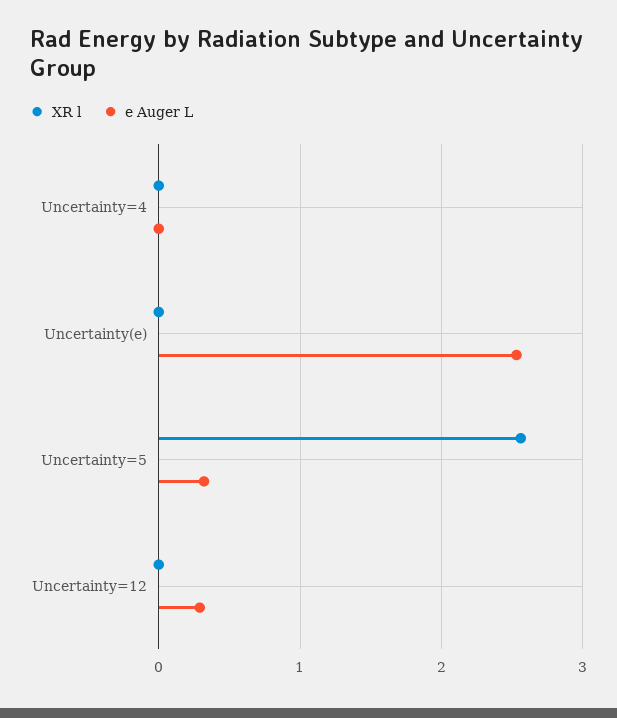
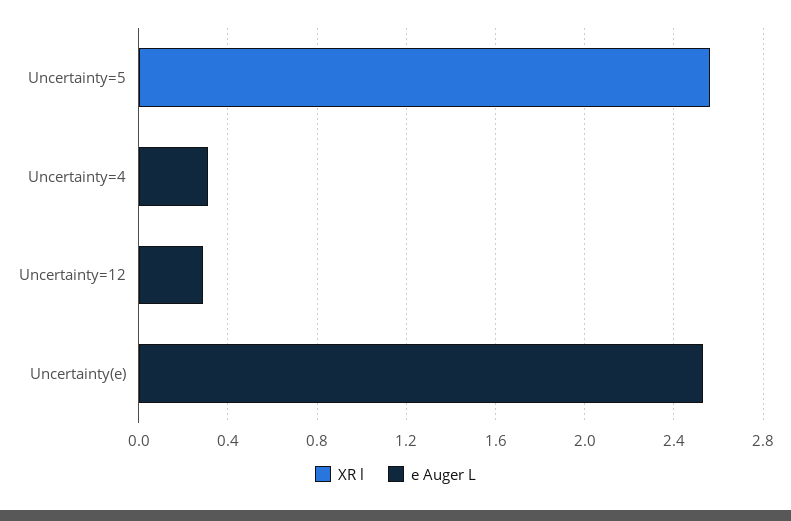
e Auger L, Uncertainty=4: 0 -> 0.3
e Auger L, Uncertainty=5: 0.3 -> 0

